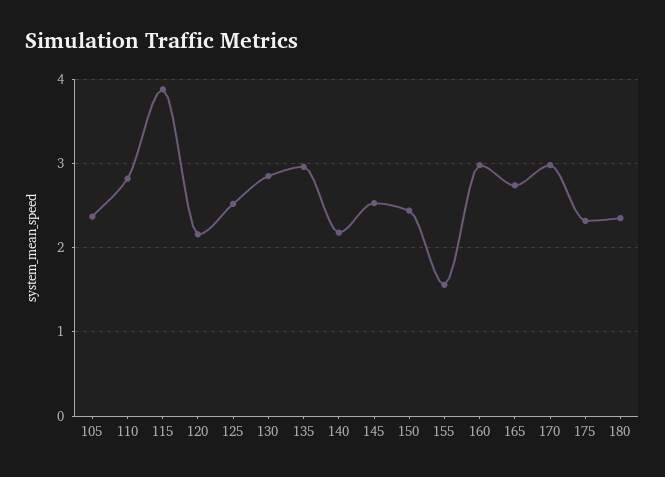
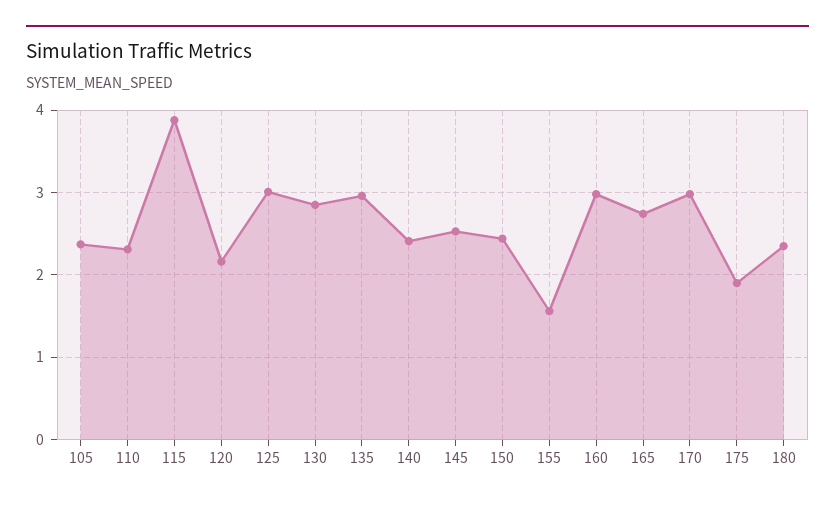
110: 2.8 -> 2.3
125: 2.5 -> 3
140: 2.2 -> 2.4
175: 2.3 -> 1.9

